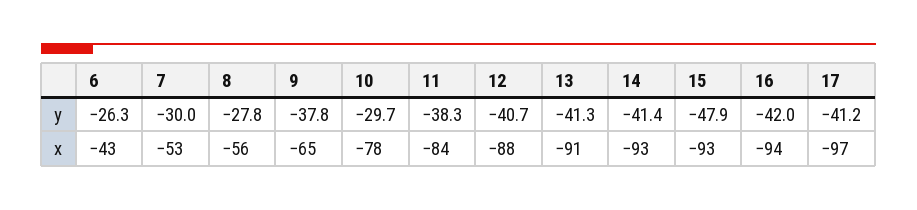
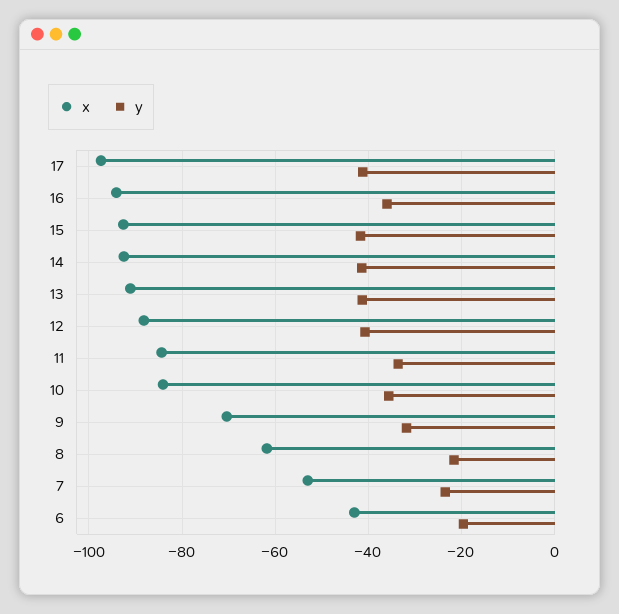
y, 6: -26.3 -> -20
y, 7: -30 -> -24
y, 8: -27.8 -> -22
y, 9: -37.8 -> -32
y, 10: -29.7 -> -36
y, 11: -38.3 -> -34
y, 15: -47.9 -> -42
y, 16: -42 -> -36
x, 8: -56 -> -62
x, 9: -65 -> -70
x, 10: -78 -> -84

